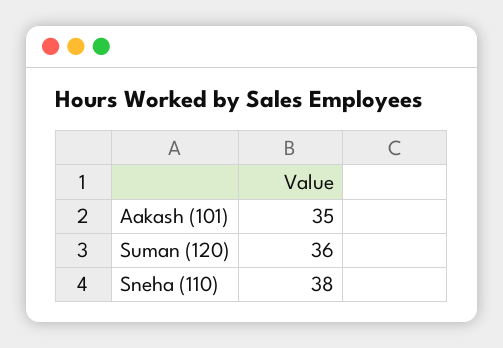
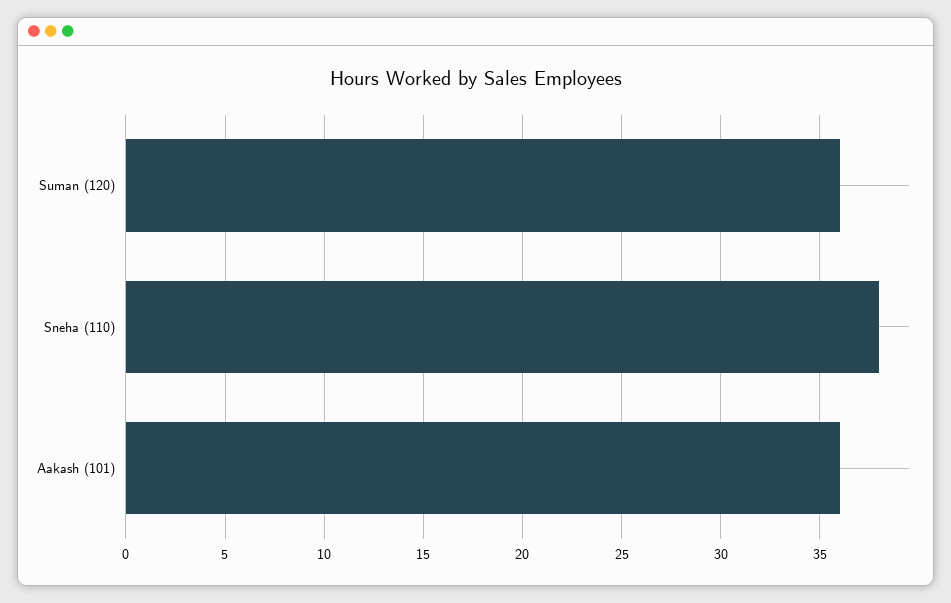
Aakash (101): 35 -> 36

